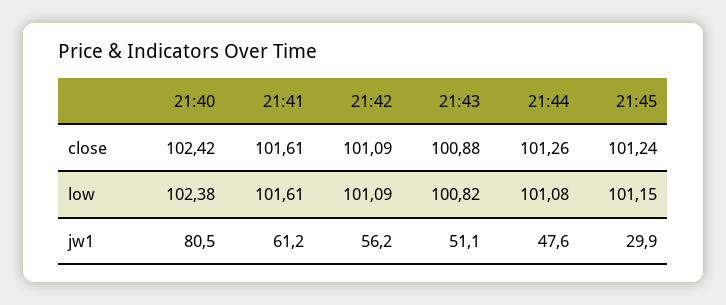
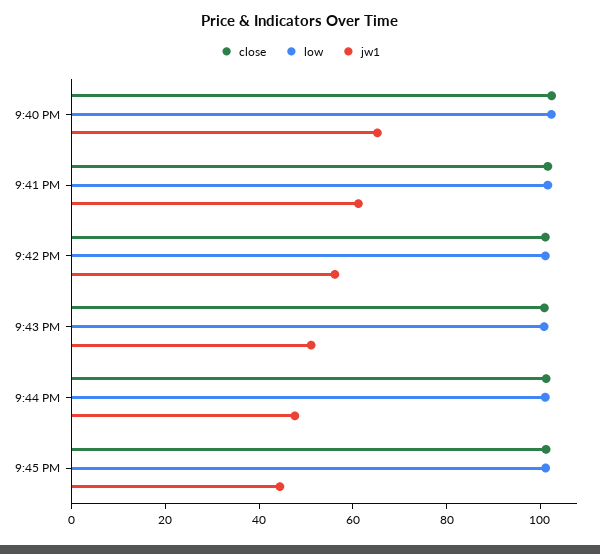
jw1, 21:40: 80.5 -> 65
jw1, 21:45: 29.9 -> 45

